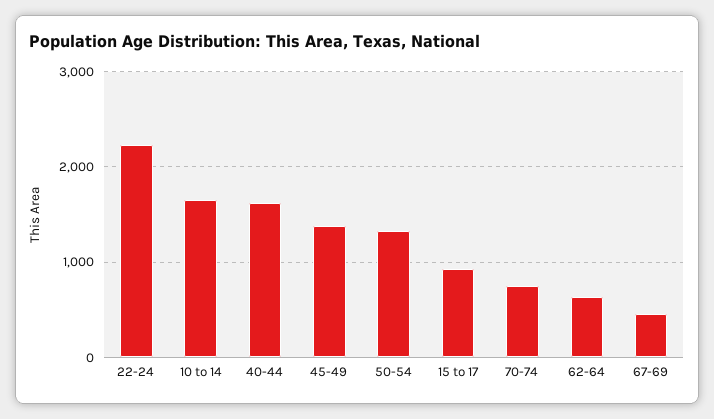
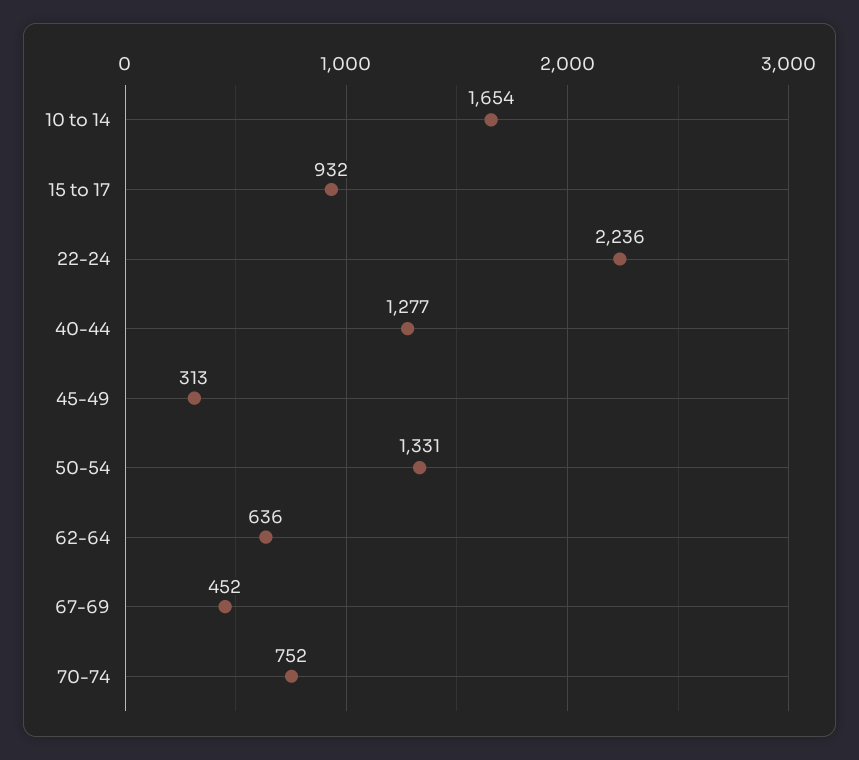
40-44: 1600 -> 1277
45-49: 1400 -> 313

